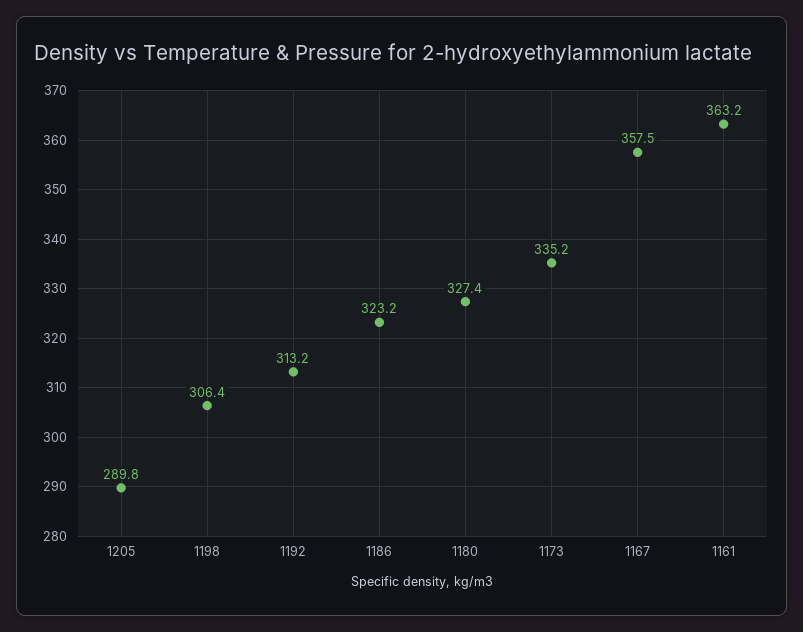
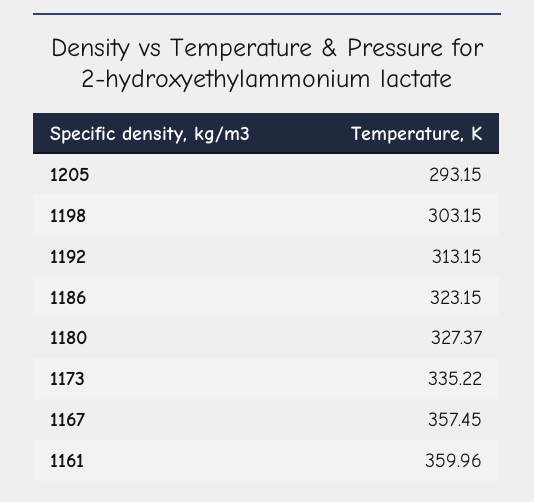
1205: 289.8 -> 293.15
1198: 306.4 -> 303.15
1161: 363.2 -> 359.96

